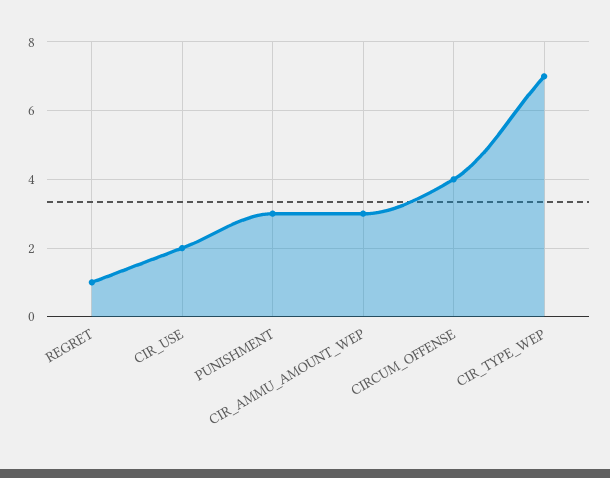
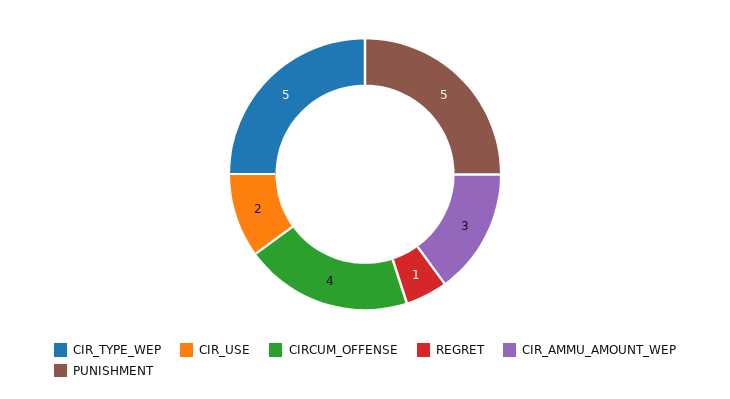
PUNISHMENT: 3 -> 5
CIR_TYPE_WEP: 7 -> 5

